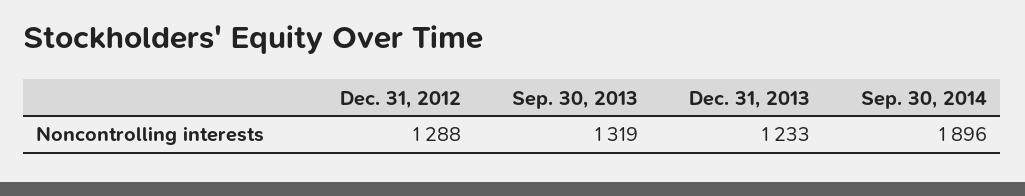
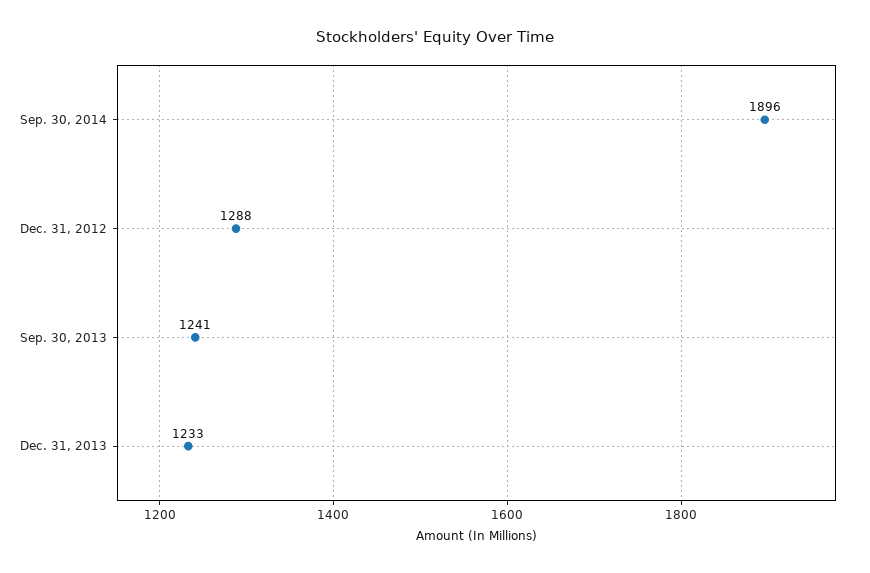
Sep. 30, 2013: 1319 -> 1241

